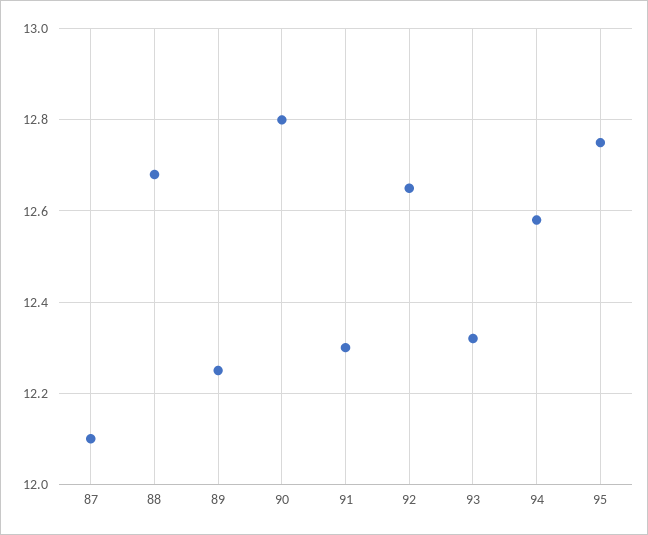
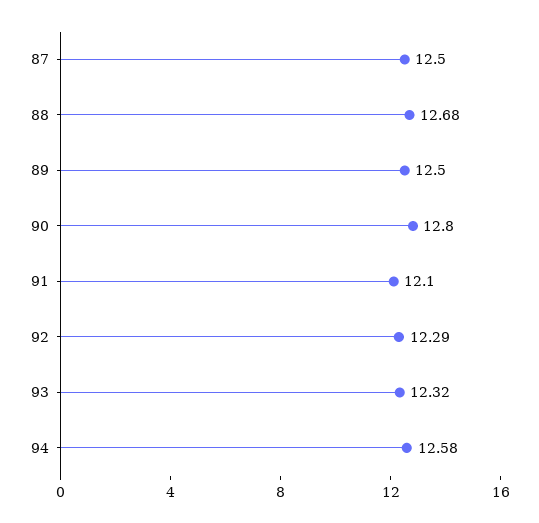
87: 12.1 -> 12.5
89: 12.25 -> 12.5
91: 12.3 -> 12.1
92: 12.65 -> 12.29
95: 12.75 -> none

